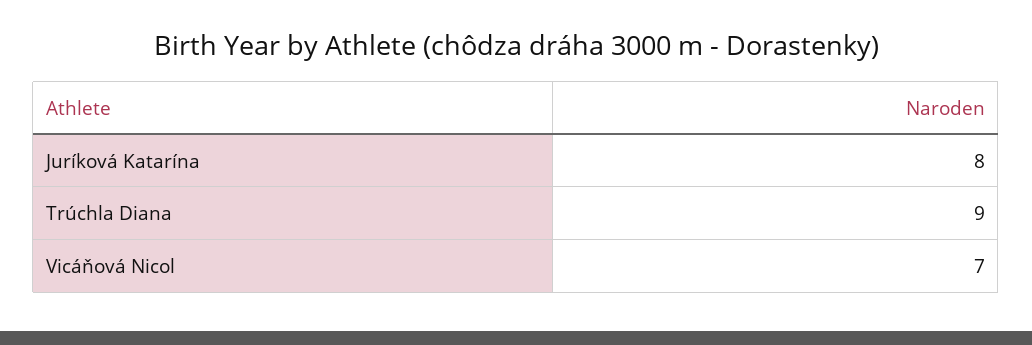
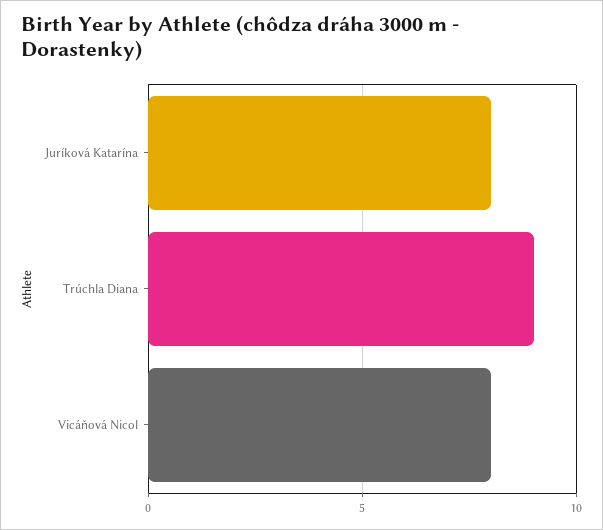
Vicáňová Nicol: 7 -> 8

